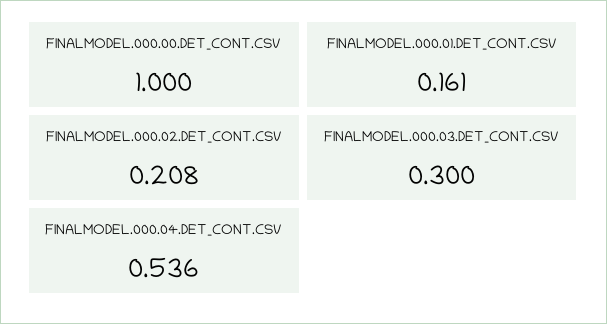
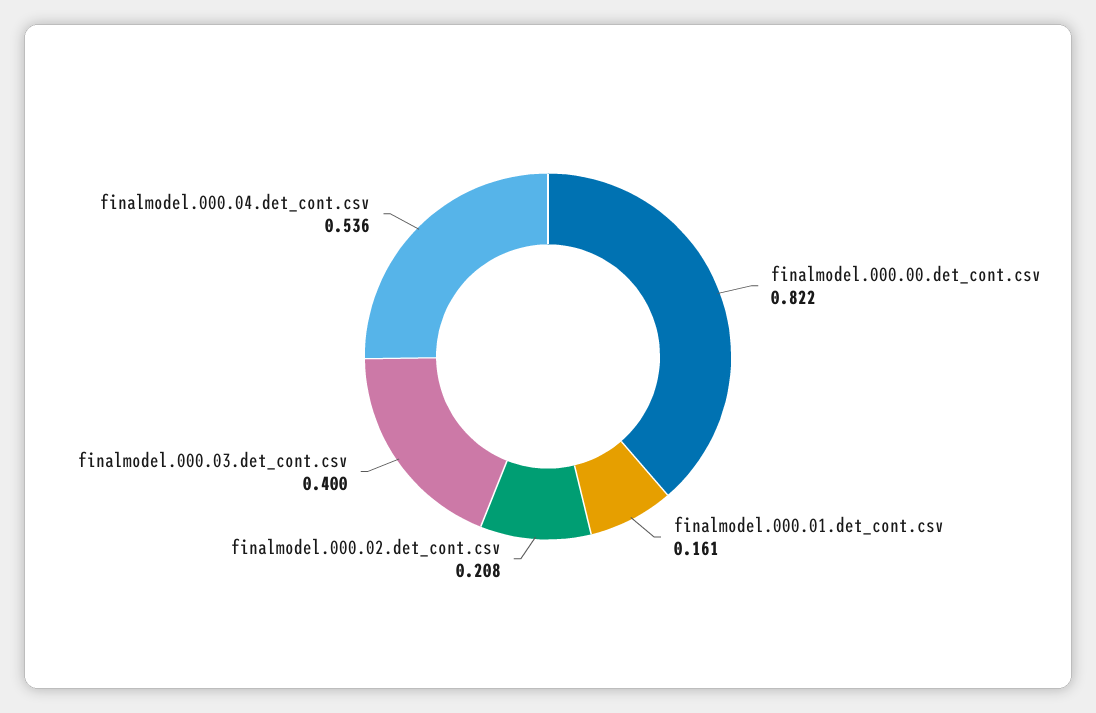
FINALMODEL.000.00.DET_CONT.CSV: 1 -> 0.822
FINALMODEL.000.03.DET_CONT.CSV: 0.3 -> 0.4

